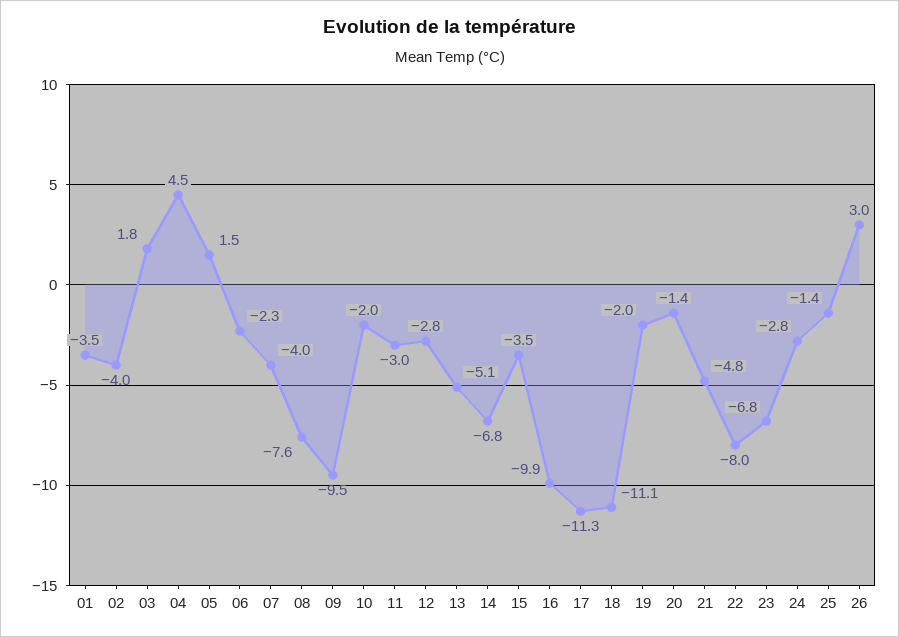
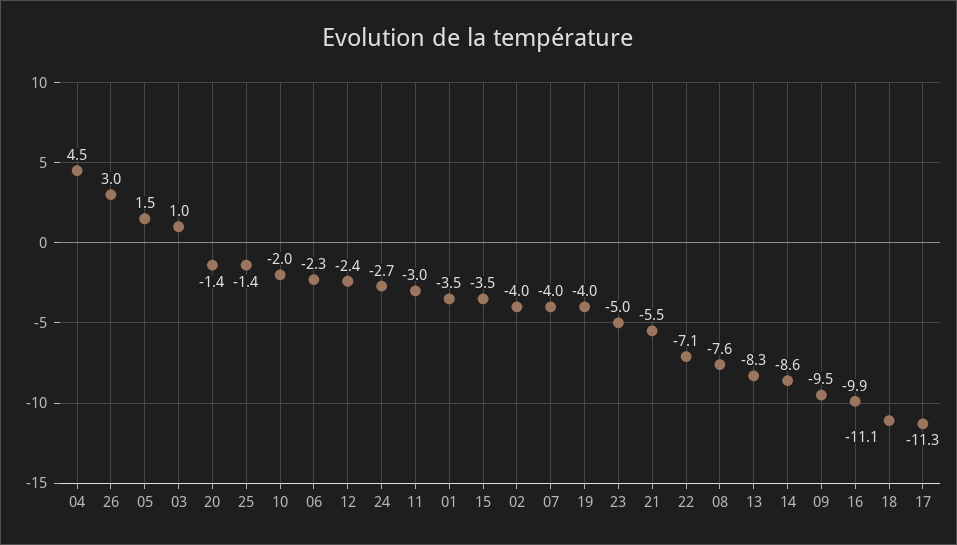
03: 1.8 -> 1
12: -2.8 -> -2.4
13: -5.1 -> -8.3
14: -6.8 -> -8.6
19: -2 -> -4
21: -4.8 -> -5.5
22: -8 -> -7.1
23: -6.8 -> -5
24: -2.8 -> -2.7

